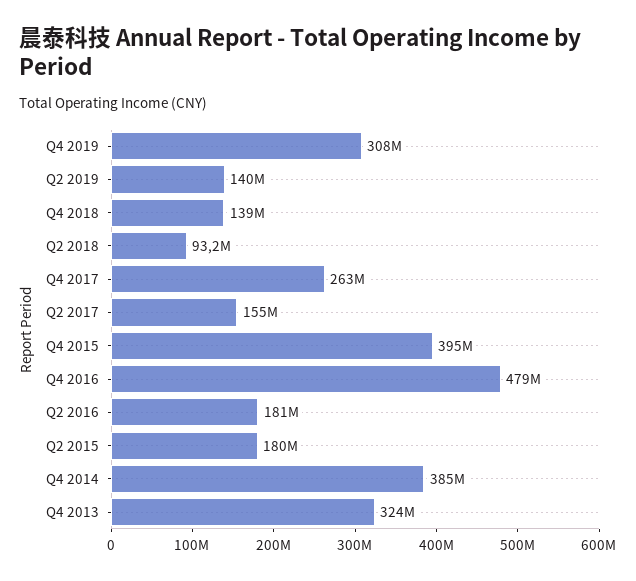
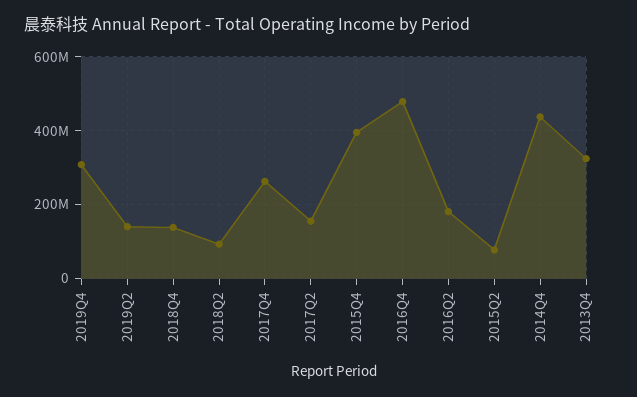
Q2 2015: 180000000 -> 80000000
Q4 2014: 385000000 -> 440000000

